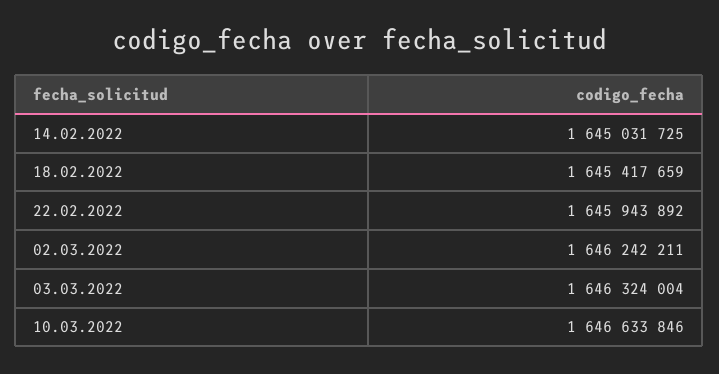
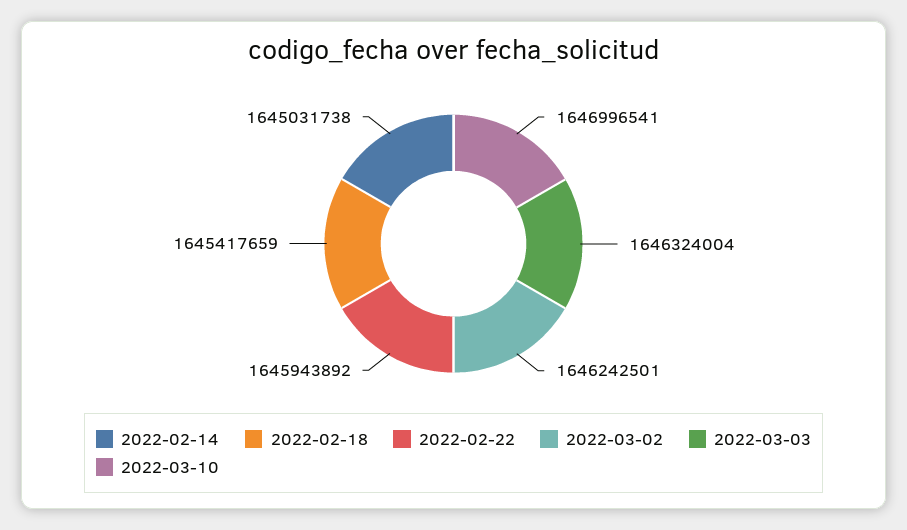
14.02.2022: 1645031725 -> 1645031738
02.03.2022: 1646242211 -> 1646242501
10.03.2022: 1646633846 -> 1646996541

